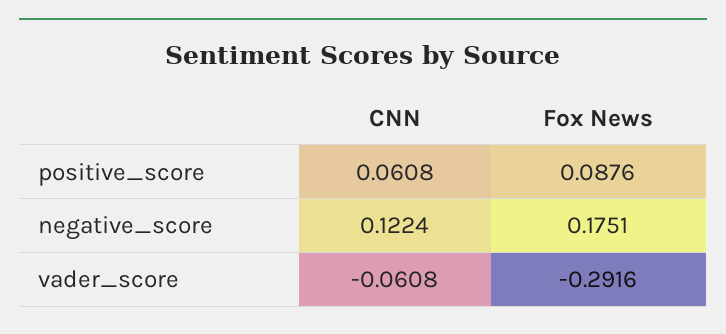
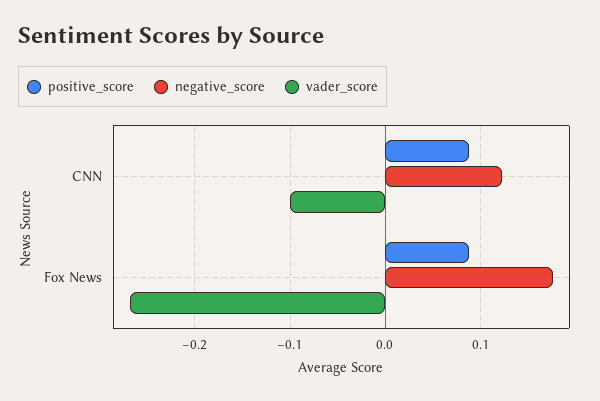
positive_score, CNN: 0.0608 -> 0.09
vader_score, CNN: -0.0608 -> -0.1
vader_score, Fox News: -0.2916 -> -0.27

